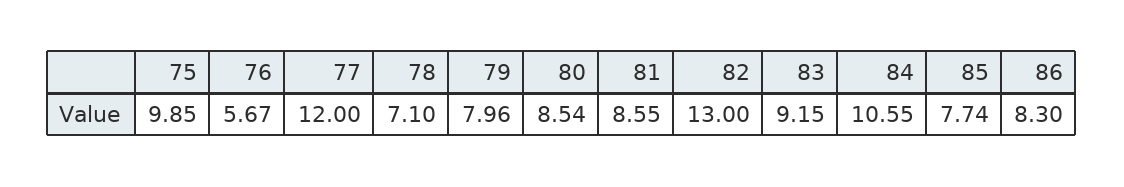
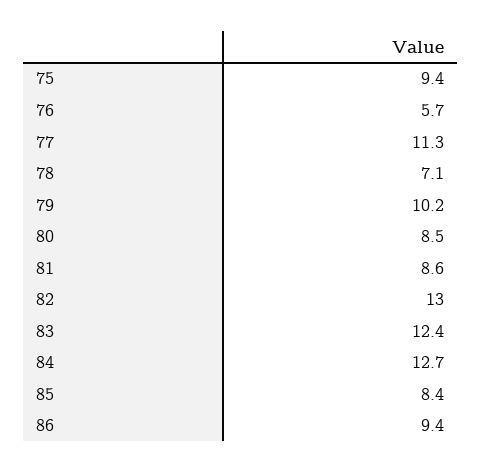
75: 9.85 -> 9.4
77: 12 -> 11.3
79: 7.96 -> 10.2
83: 9.15 -> 12.4
84: 10.55 -> 12.7
85: 7.74 -> 8.4
86: 8.3 -> 9.4

